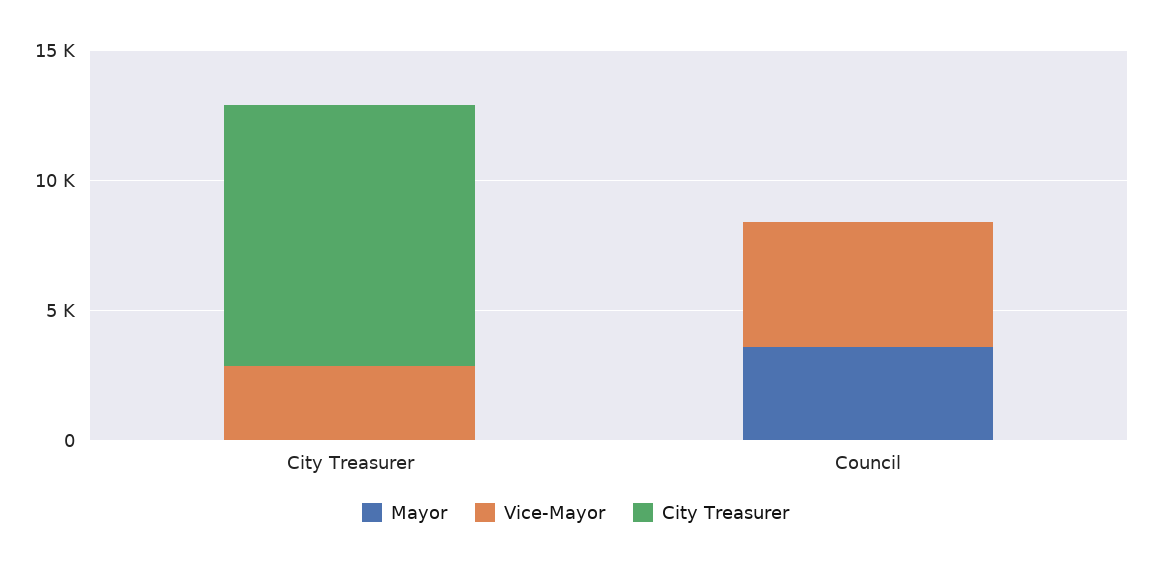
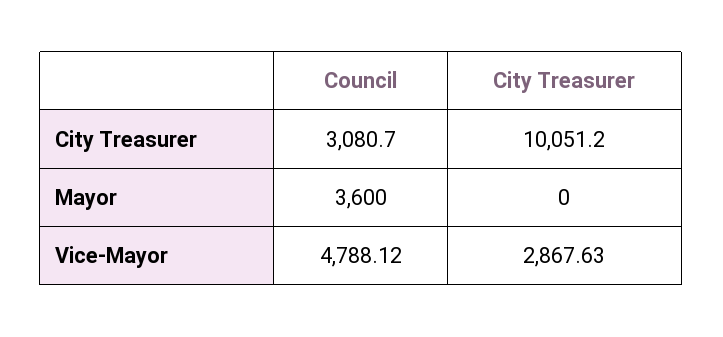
City Treasurer, Council: 0 -> 3080.7

